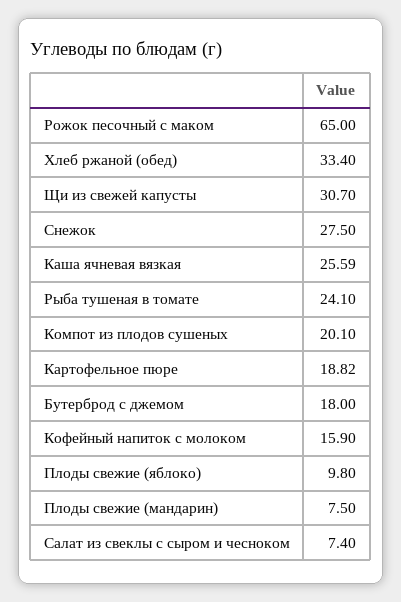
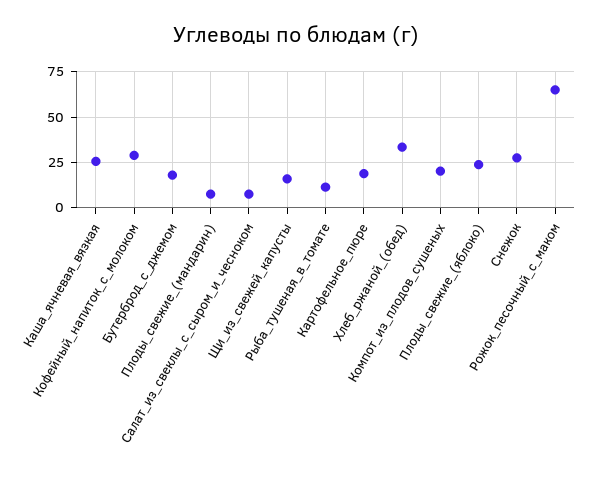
Щи из свежей капусты: 30.7 -> 15
Рыба тушеная в томате: 24.1 -> 10
Кофейный напиток с молоком: 15.9 -> 30
Плоды свежие (яблоко): 9.8 -> 25

